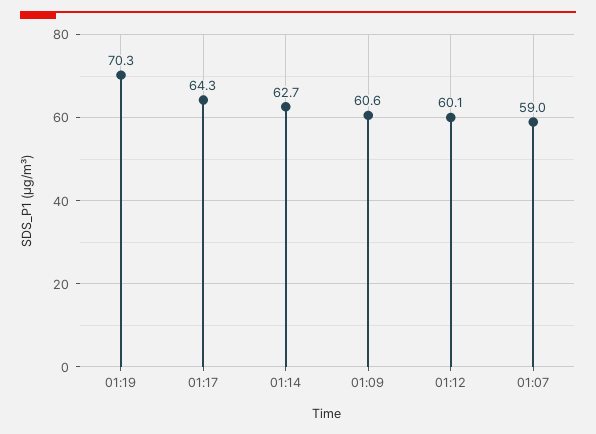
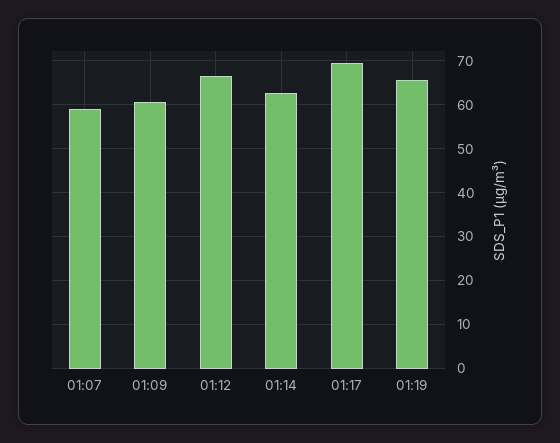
01:19: 70.3 -> 66
01:17: 64.3 -> 70
01:12: 60.1 -> 66

